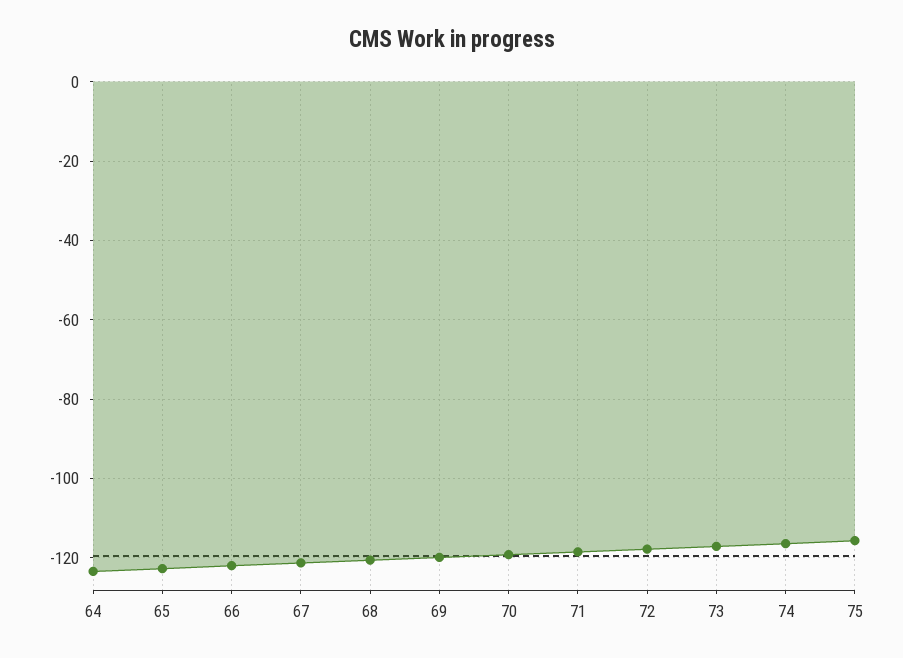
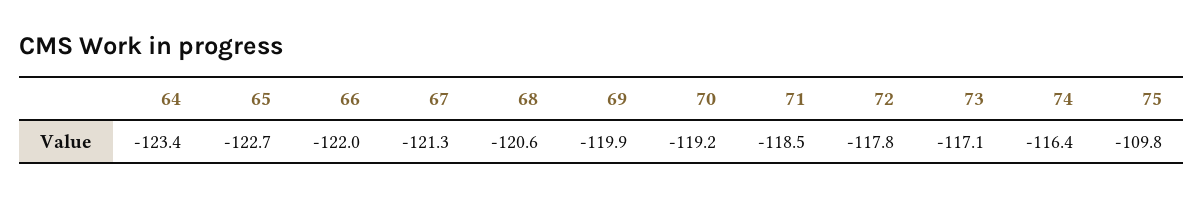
75: -116 -> -109.8

